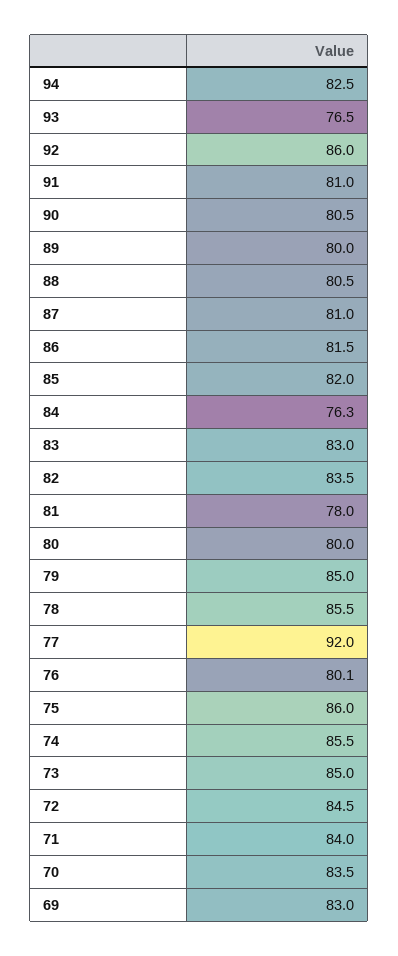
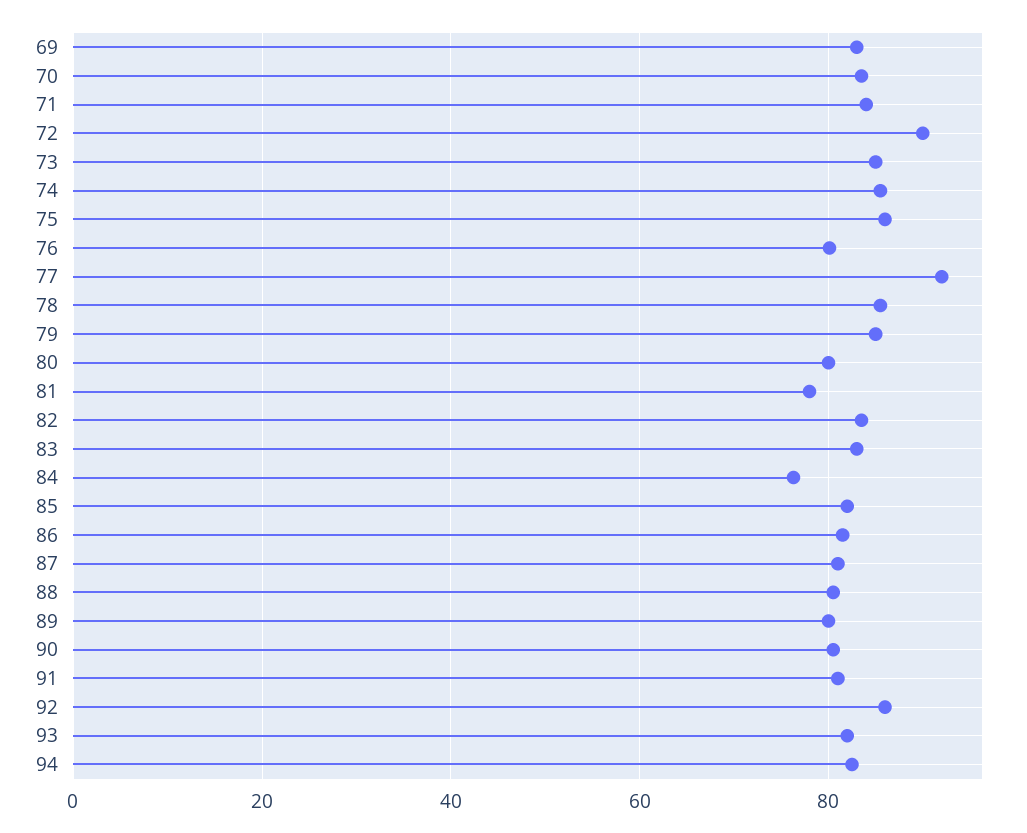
93: 76.5 -> 82
72: 84.5 -> 90

